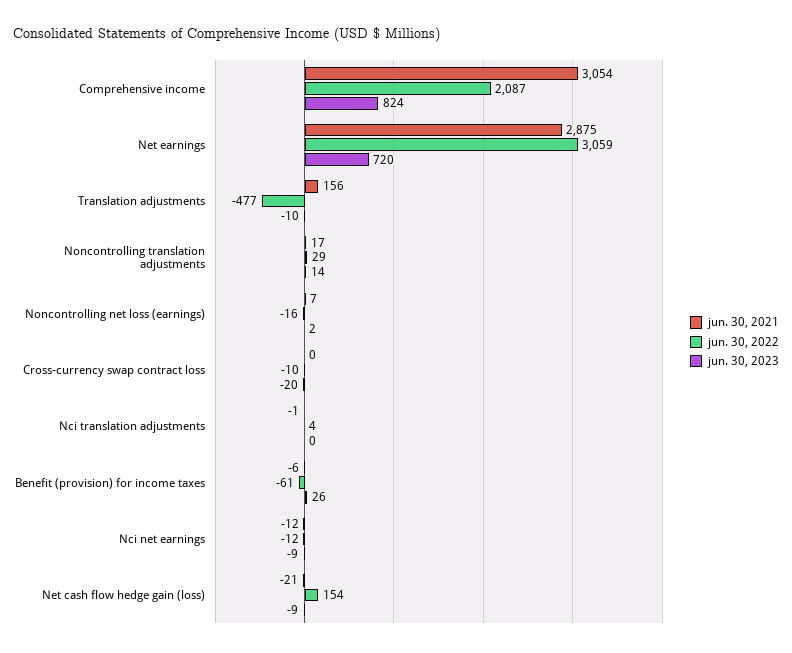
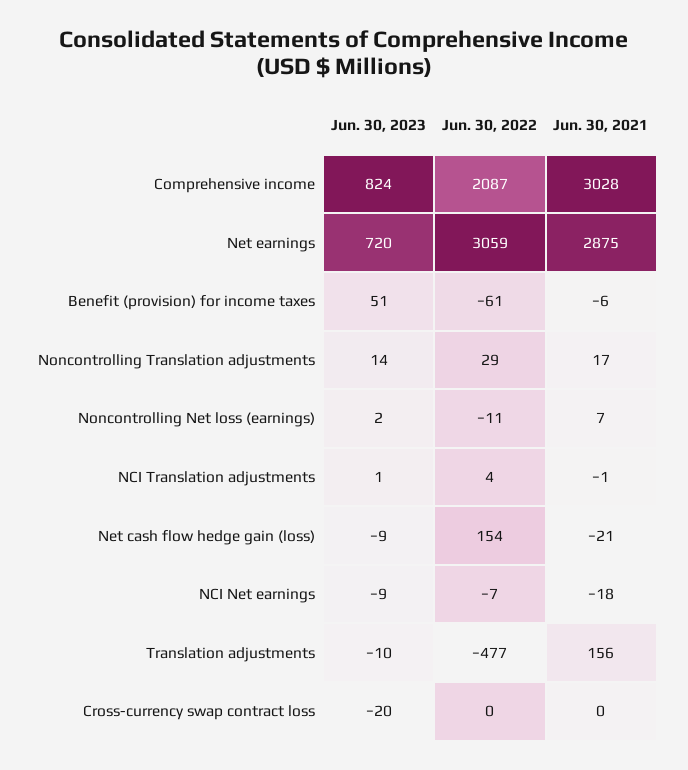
jun. 30, 2021, Comprehensive income: 3054 -> 3028
jun. 30, 2022, Noncontrolling net loss (earnings): -16 -> -11
jun. 30, 2022, Cross-currency swap contract loss: -10 -> 0
jun. 30, 2023, Nci translation adjustments: 0 -> 1
jun. 30, 2023, Benefit (provision) for income taxes: 26 -> 51
jun. 30, 2021, Nci net earnings: -12 -> -18
jun. 30, 2022, Nci net earnings: -12 -> -7

